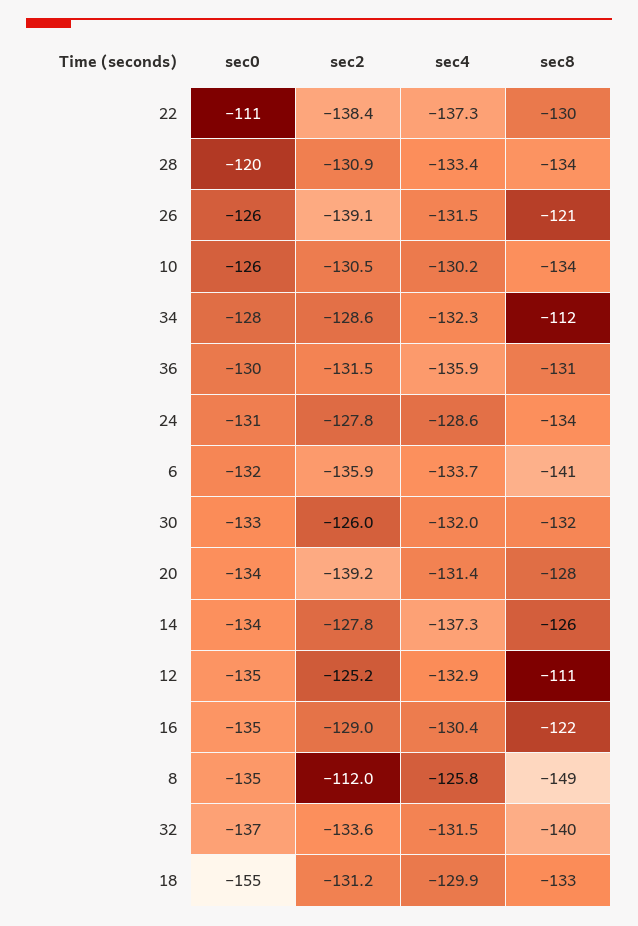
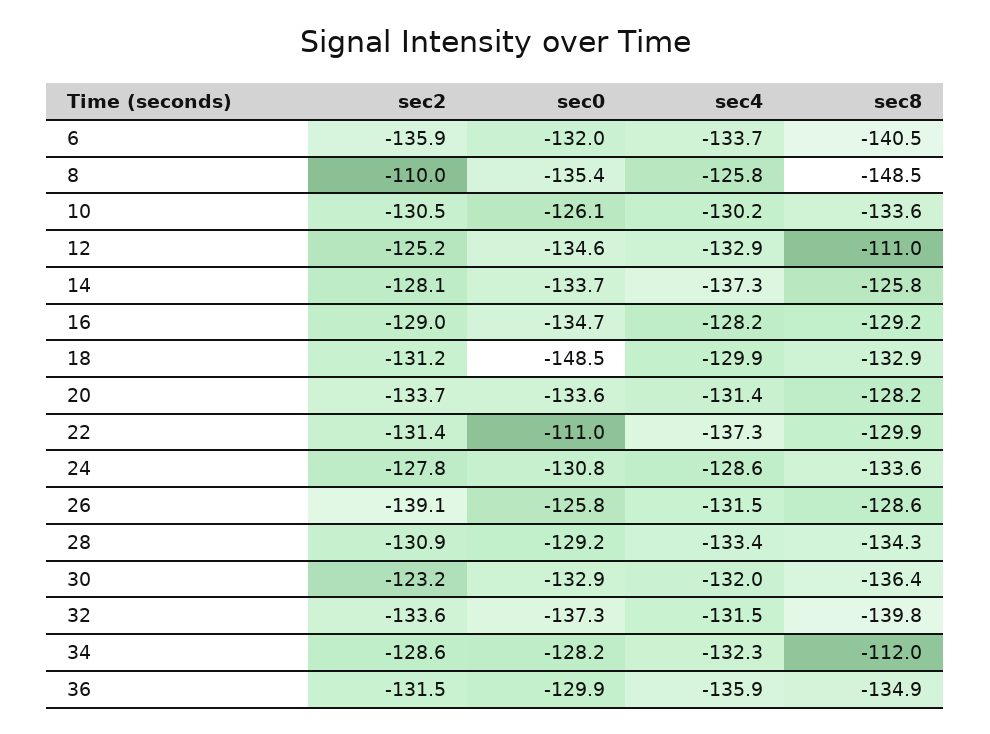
sec2, 22: -138.4 -> -131.4
sec0, 28: -120 -> -129.2
sec8, 26: -121 -> -128.6
sec8, 36: -131 -> -134.9
sec2, 30: -126 -> -123.2
sec8, 30: -132 -> -136.4
sec2, 20: -139.2 -> -133.7
sec2, 14: -127.8 -> -128.1
sec4, 16: -130.4 -> -128.2
sec8, 16: -122 -> -129.2
sec2, 8: -112 -> -110
sec0, 18: -155 -> -148.5

